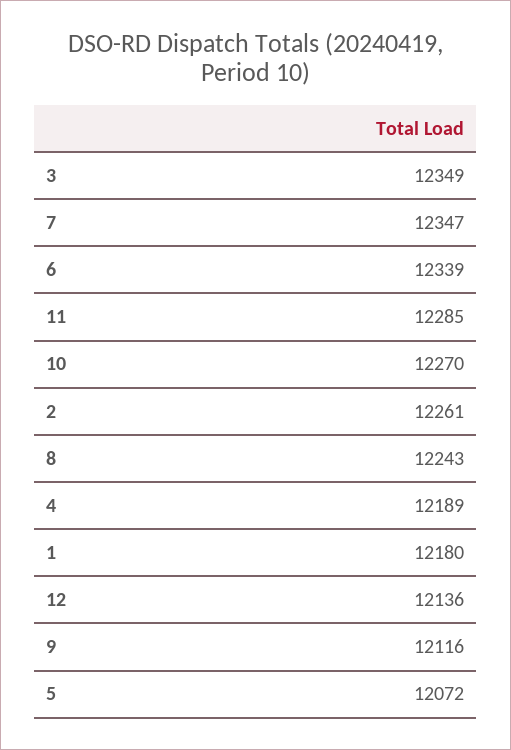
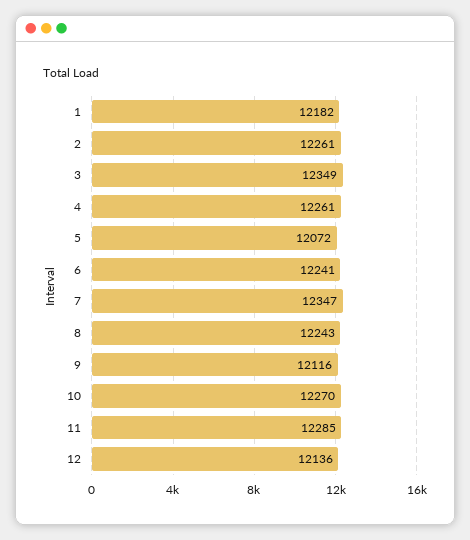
6: 12339 -> 12241
4: 12189 -> 12261
1: 12180 -> 12182

